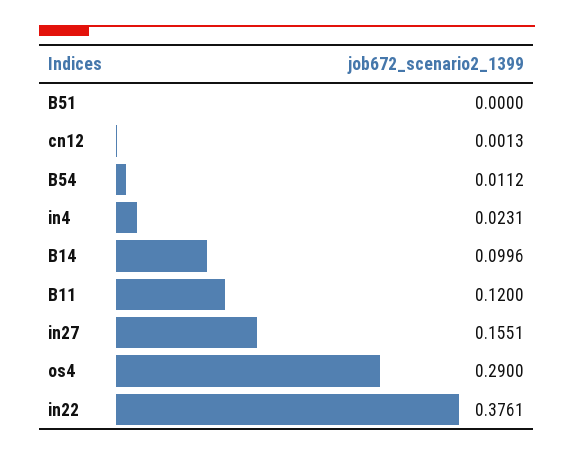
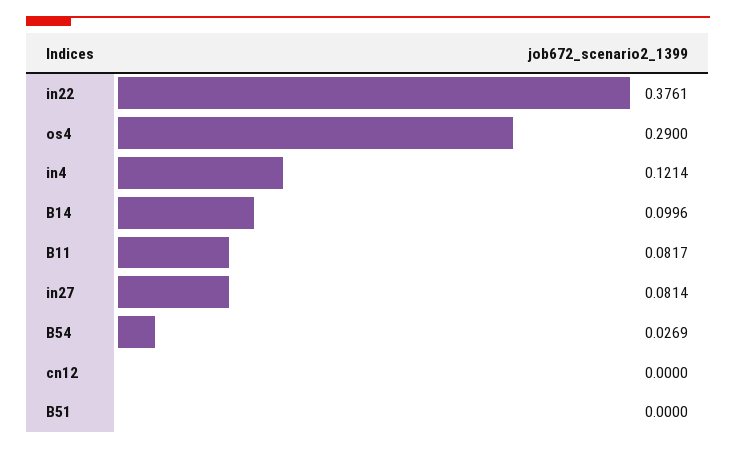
cn12: 0.0013 -> 0
B54: 0.0112 -> 0.0269
in4: 0.0231 -> 0.1214
B11: 0.12 -> 0.0817
in27: 0.1551 -> 0.0814

